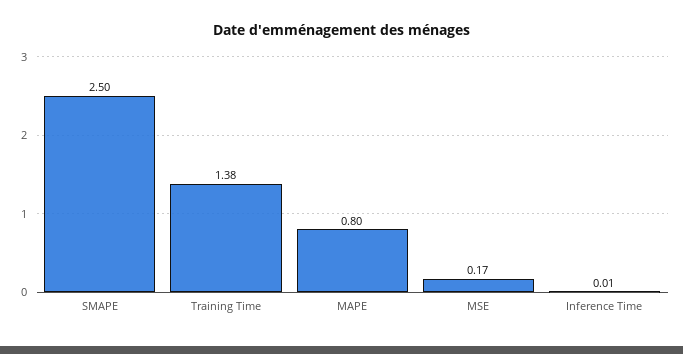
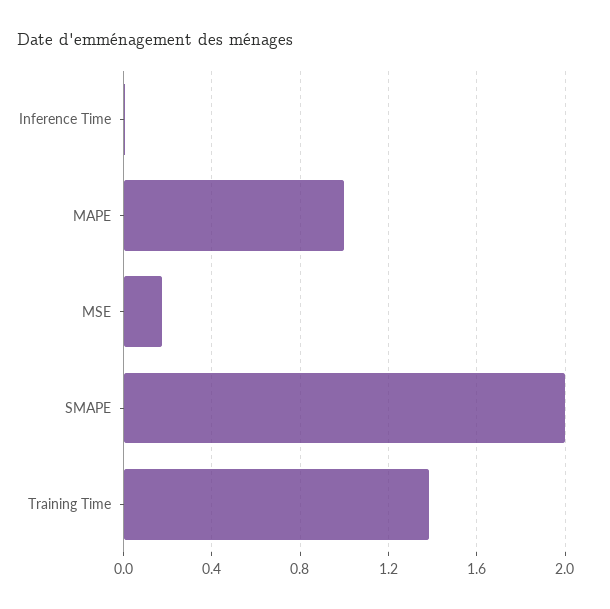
SMAPE: 2.5 -> 2
MAPE: 0.8 -> 1

